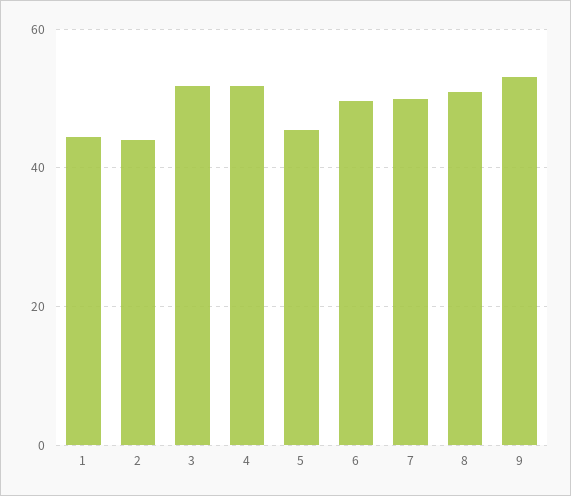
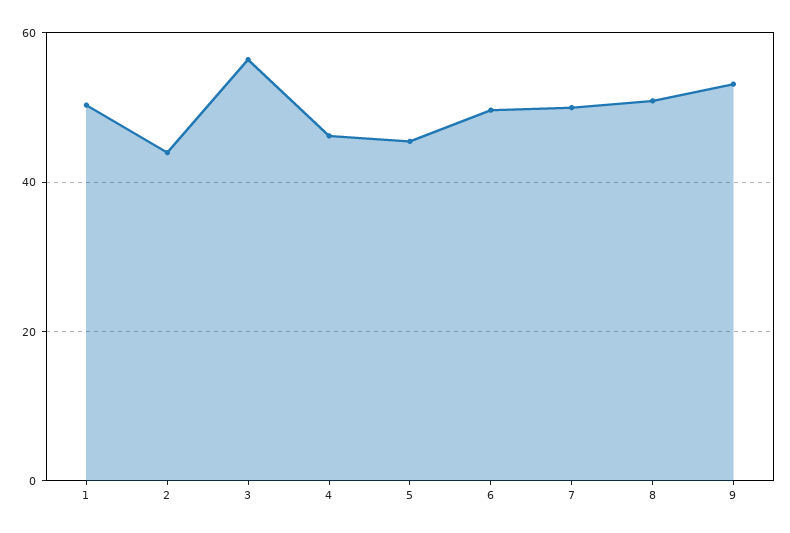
1: 44 -> 50
3: 52 -> 56
4: 52 -> 46

